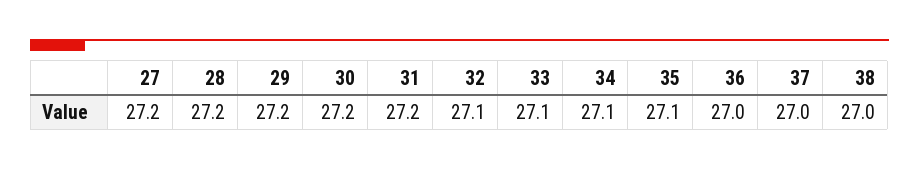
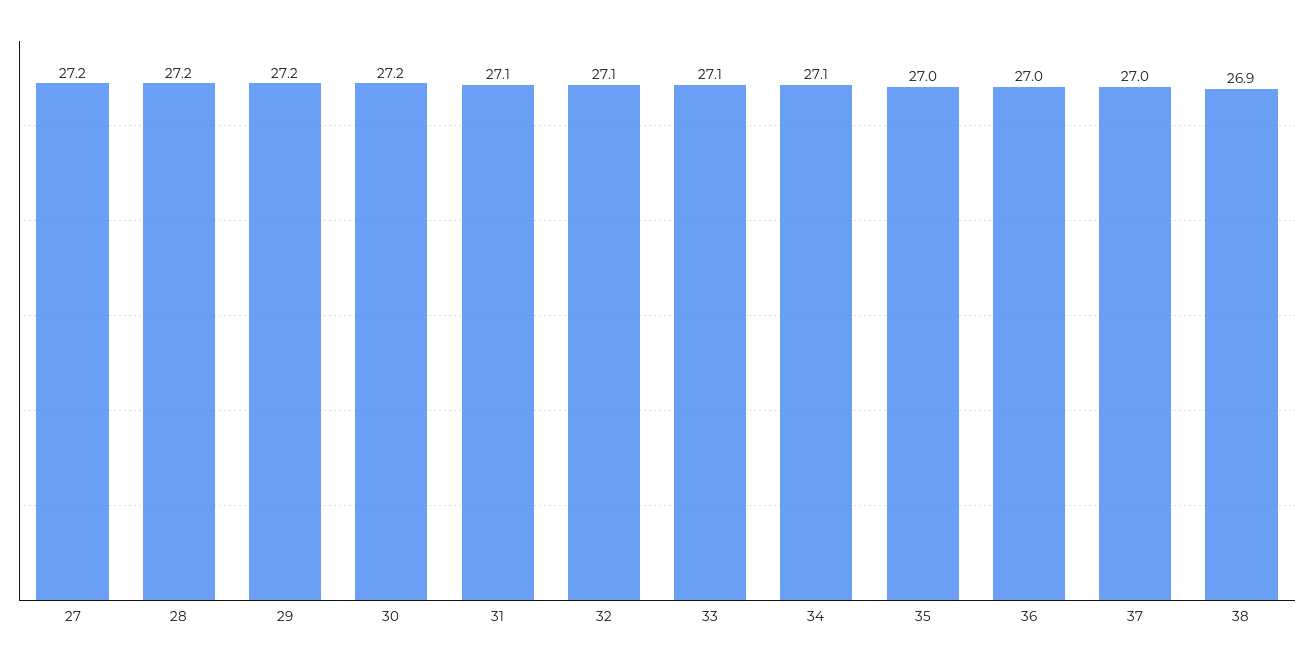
31: 27.2 -> 27.1
35: 27.1 -> 27
38: 27 -> 26.9

